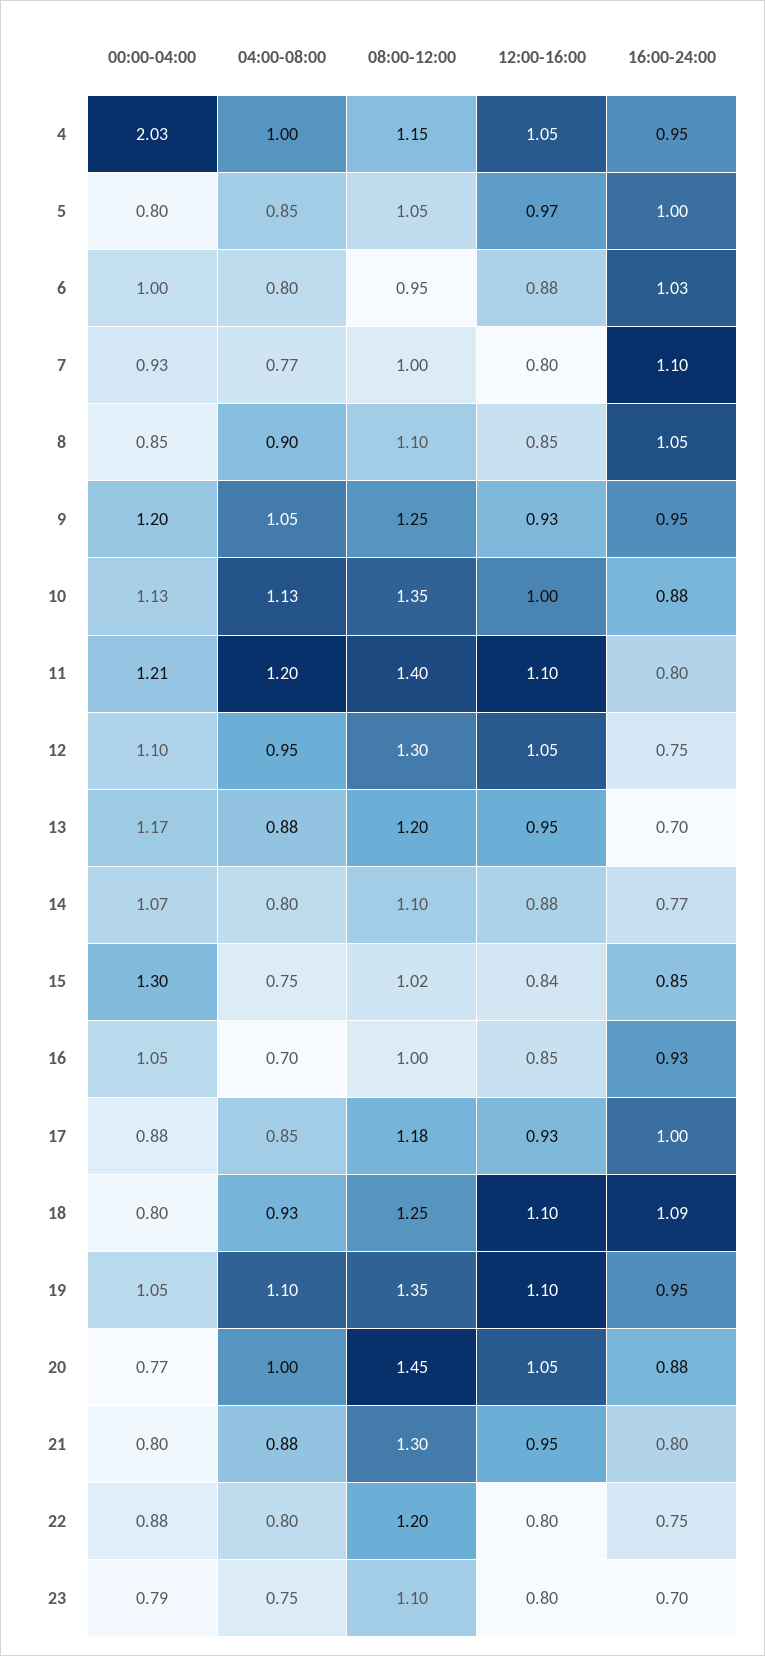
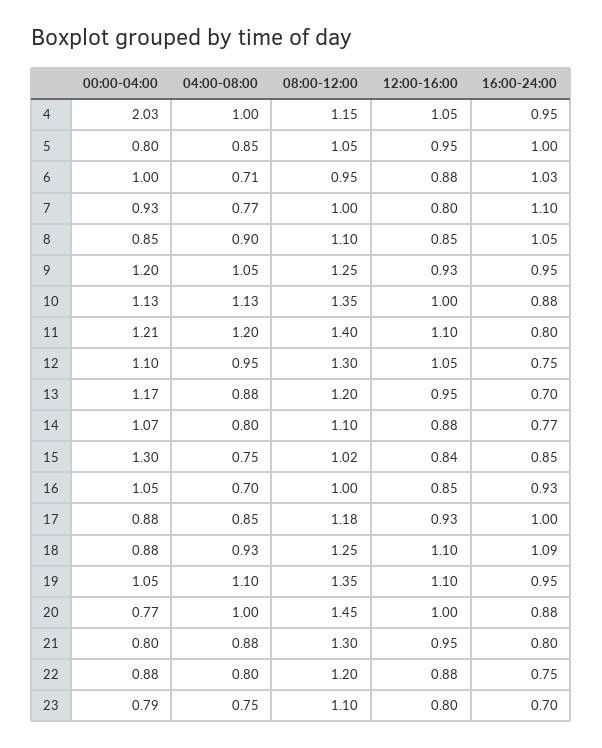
12:00-16:00, 5: 0.97 -> 0.95
04:00-08:00, 6: 0.8 -> 0.71
00:00-04:00, 18: 0.8 -> 0.88
12:00-16:00, 20: 1.05 -> 1
12:00-16:00, 22: 0.8 -> 0.88

